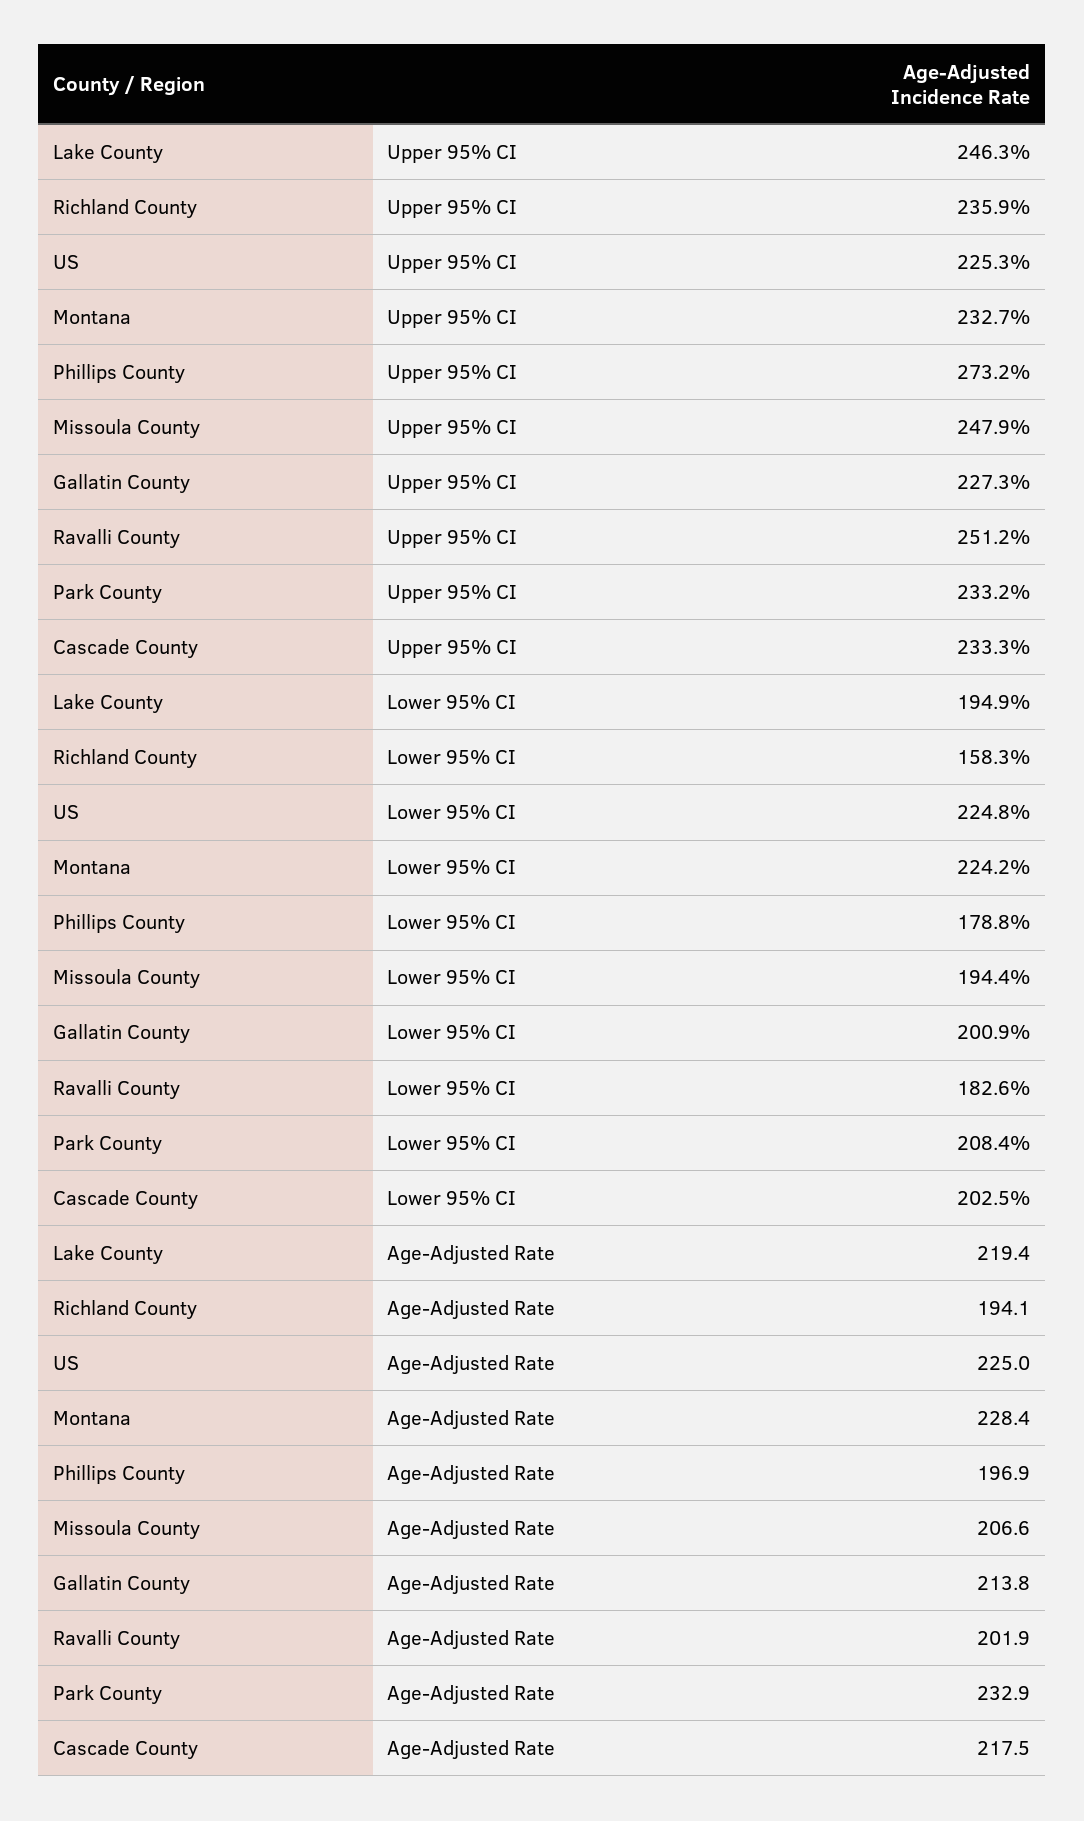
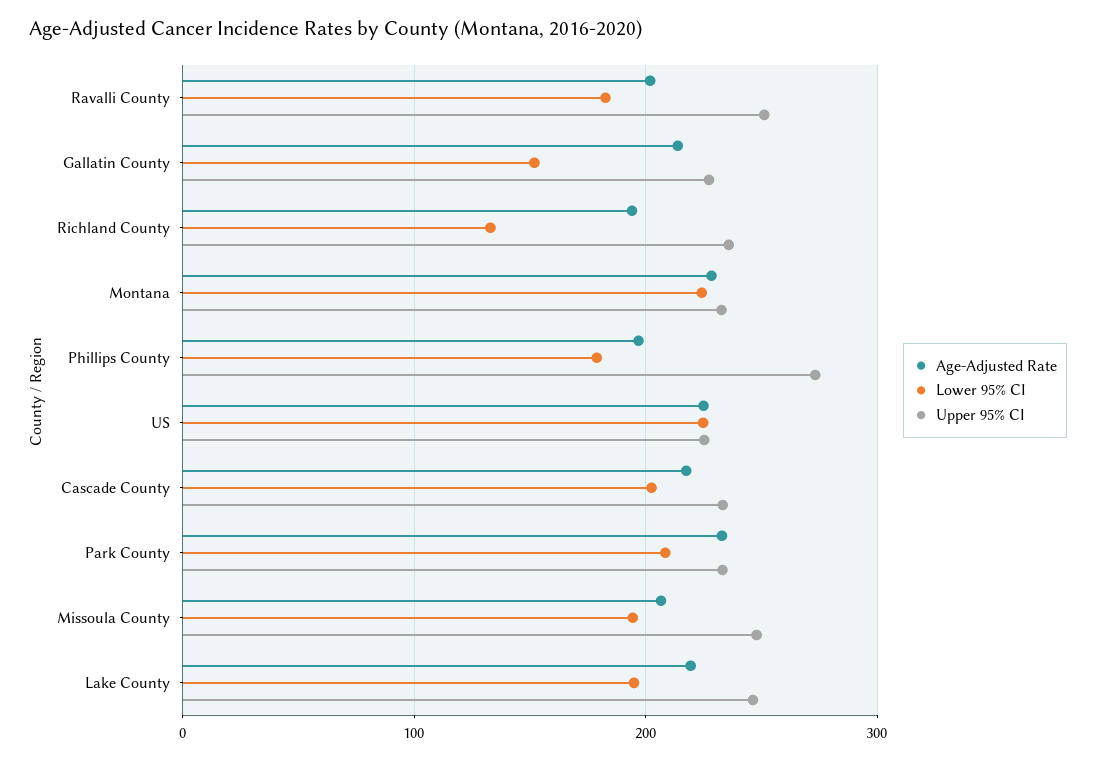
Lower 95% CI, Richland County: 158.3 -> 130
Lower 95% CI, Gallatin County: 200.9 -> 150

